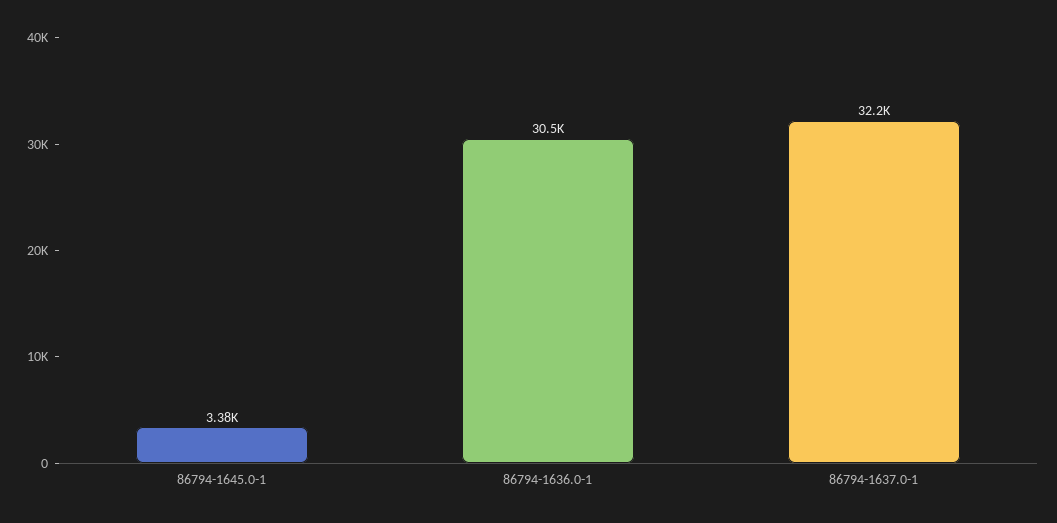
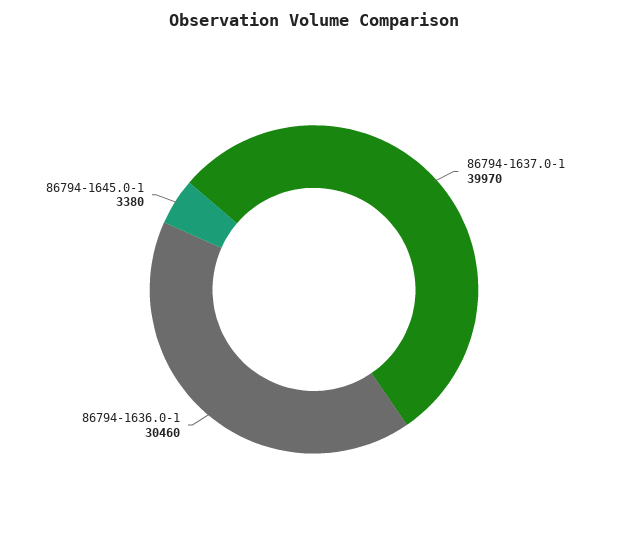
86794-1637.0-1: 32200 -> 39970

